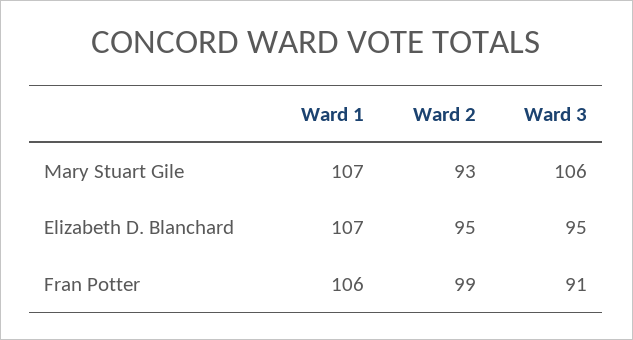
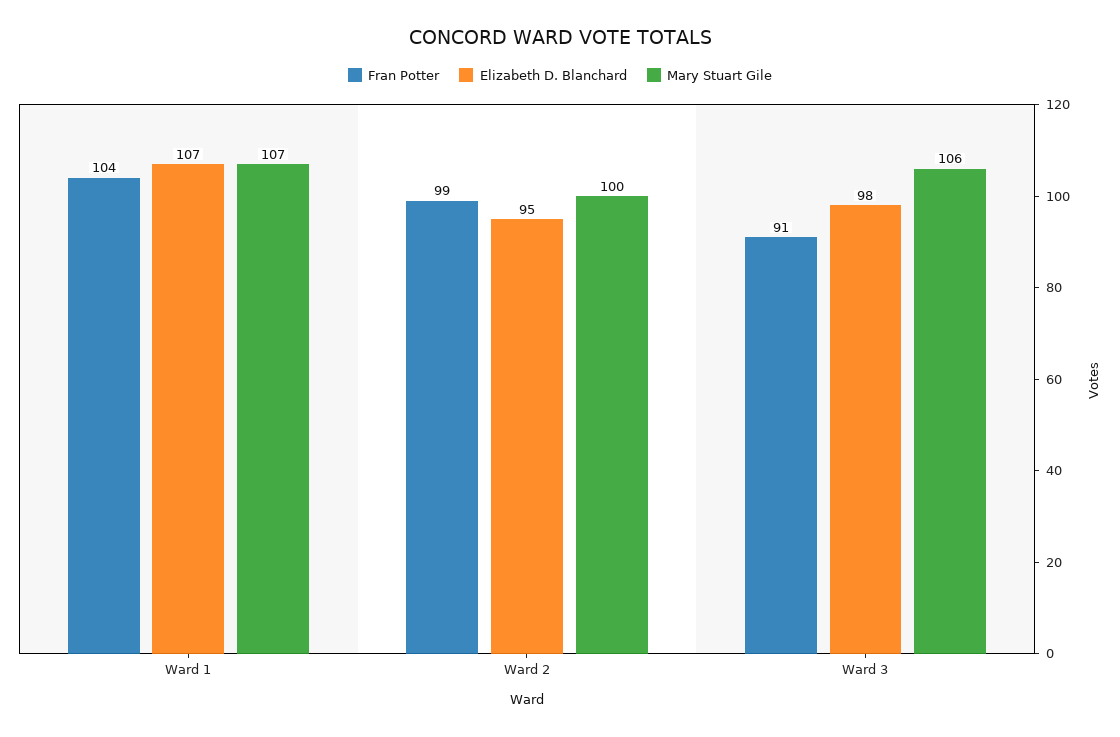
Mary Stuart Gile, Ward 2: 93 -> 100
Elizabeth D. Blanchard, Ward 3: 95 -> 98
Fran Potter, Ward 1: 106 -> 104

